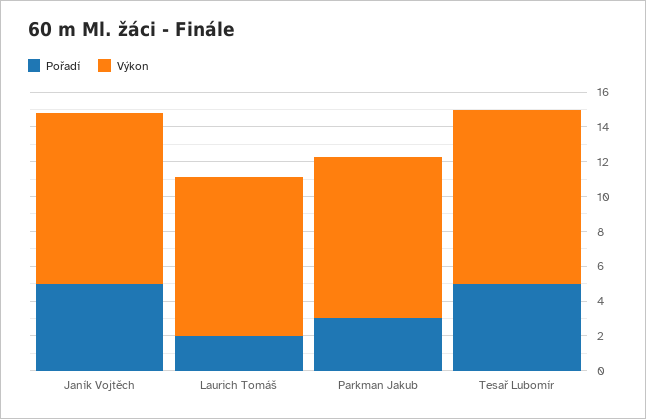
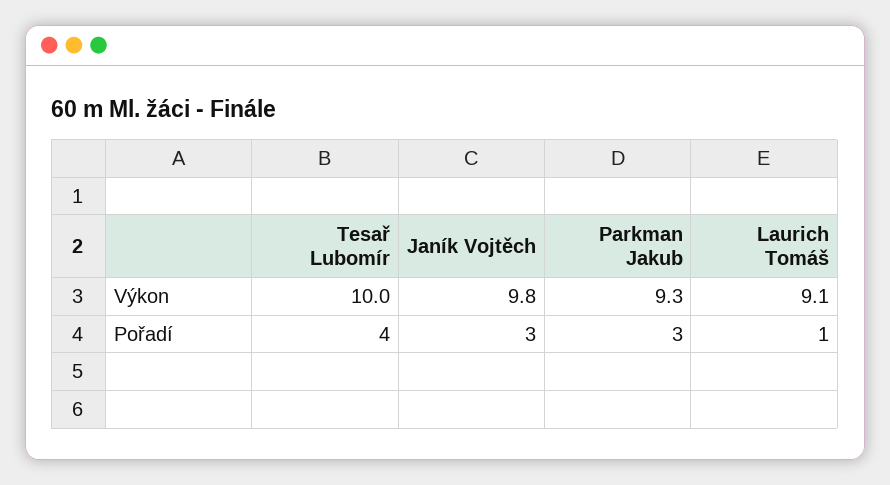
Pořadí, Janík Vojtěch: 5 -> 3
Pořadí, Laurich Tomáš: 2 -> 1
Pořadí, Tesař Lubomír: 5 -> 4

